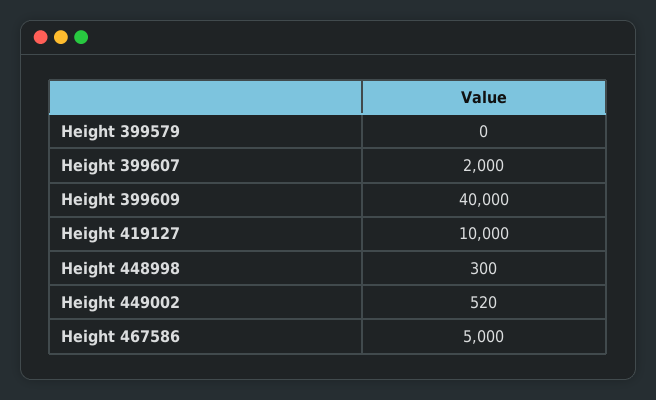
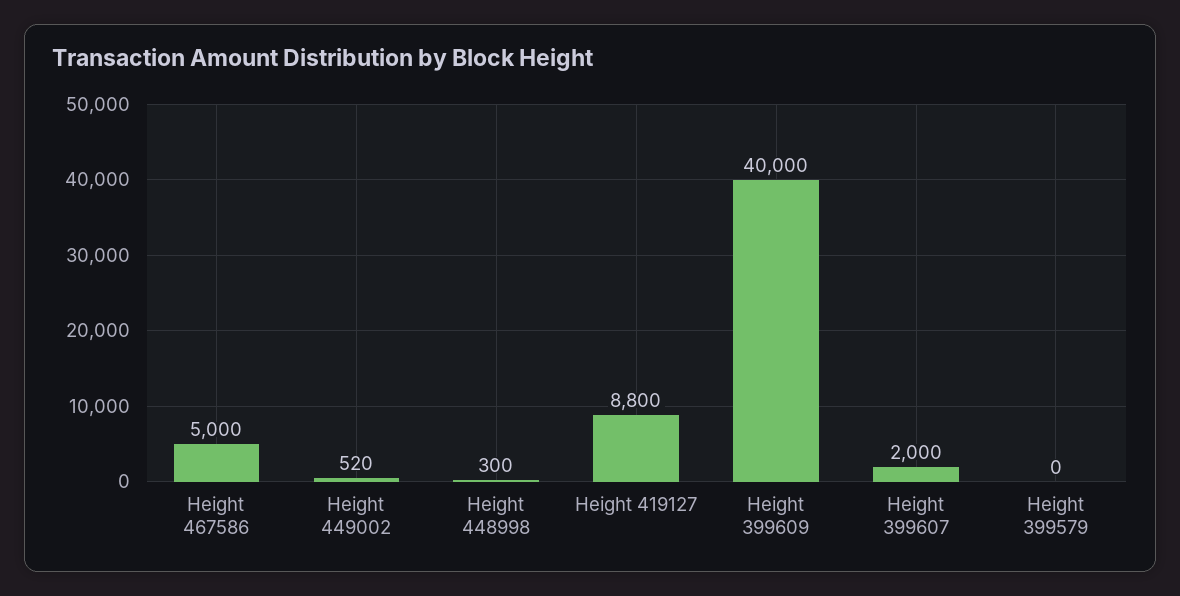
Height 419127: 10000 -> 8800

